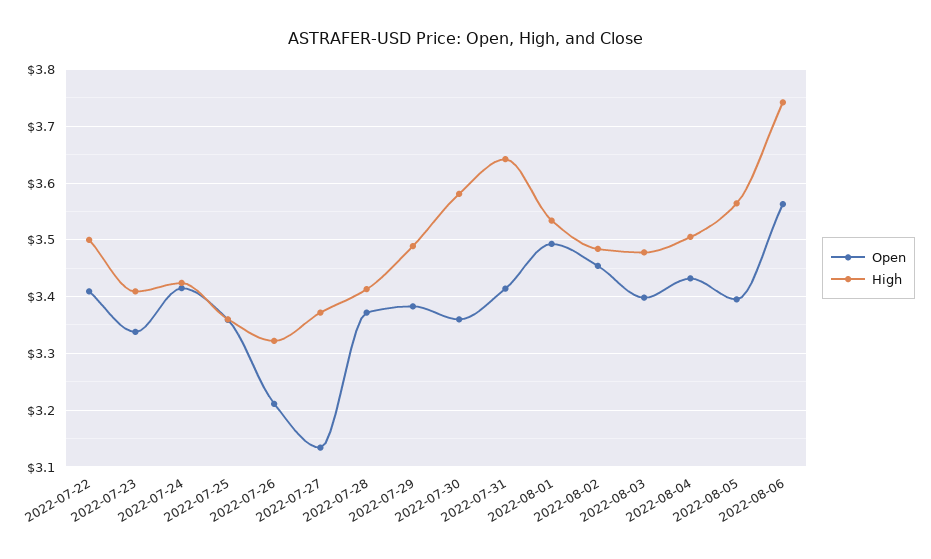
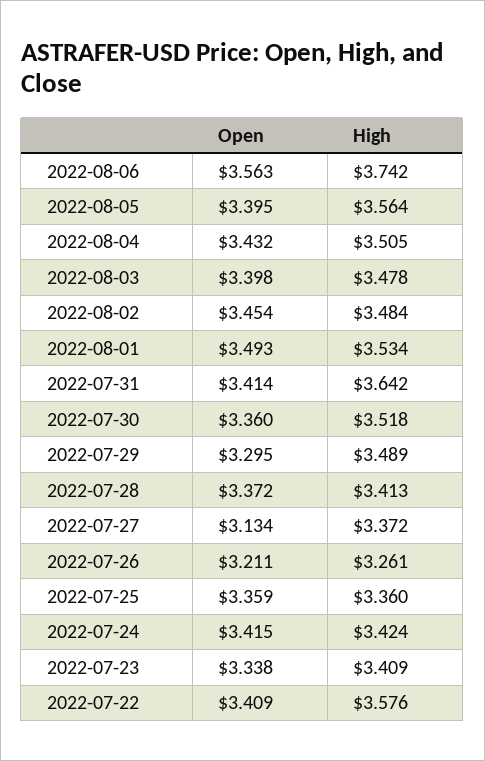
High, 2022-07-22: 3.5 -> 3.576
High, 2022-07-26: 3.32 -> 3.261
Open, 2022-07-29: 3.38 -> 3.295
High, 2022-07-30: 3.58 -> 3.518

